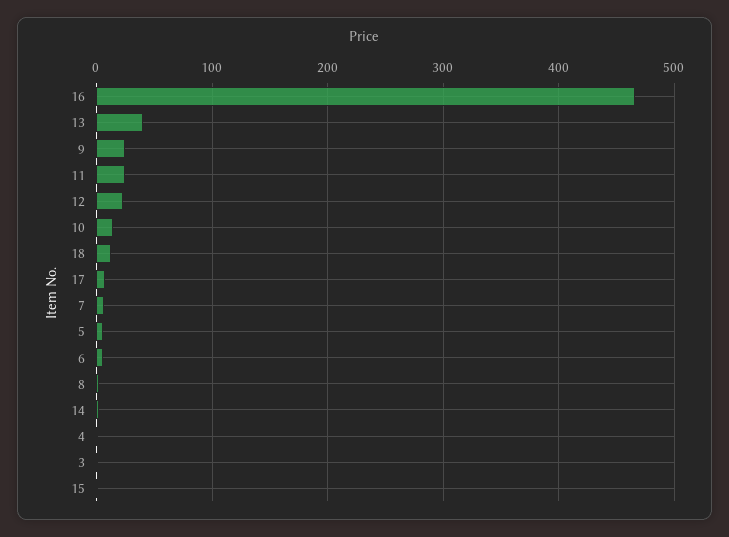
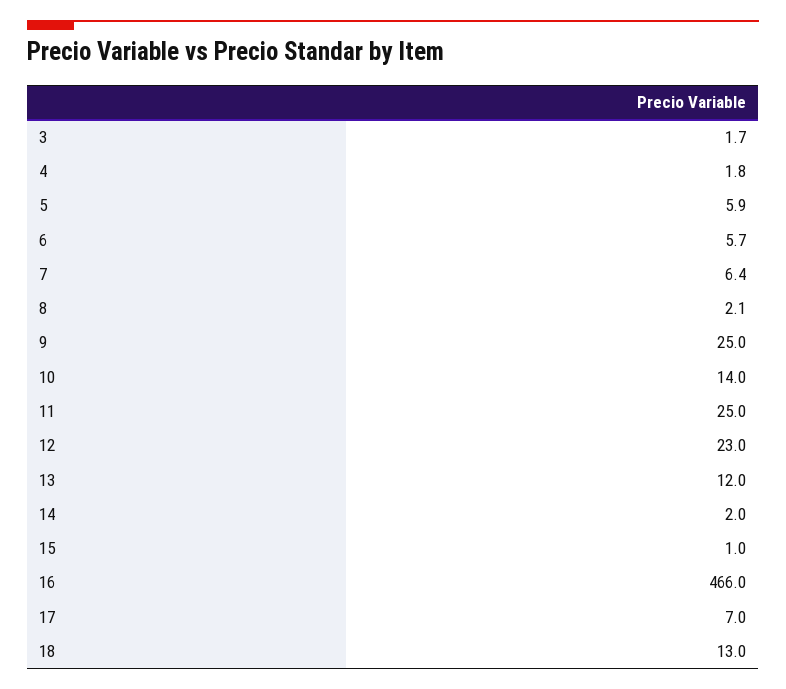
13: 40 -> 12

